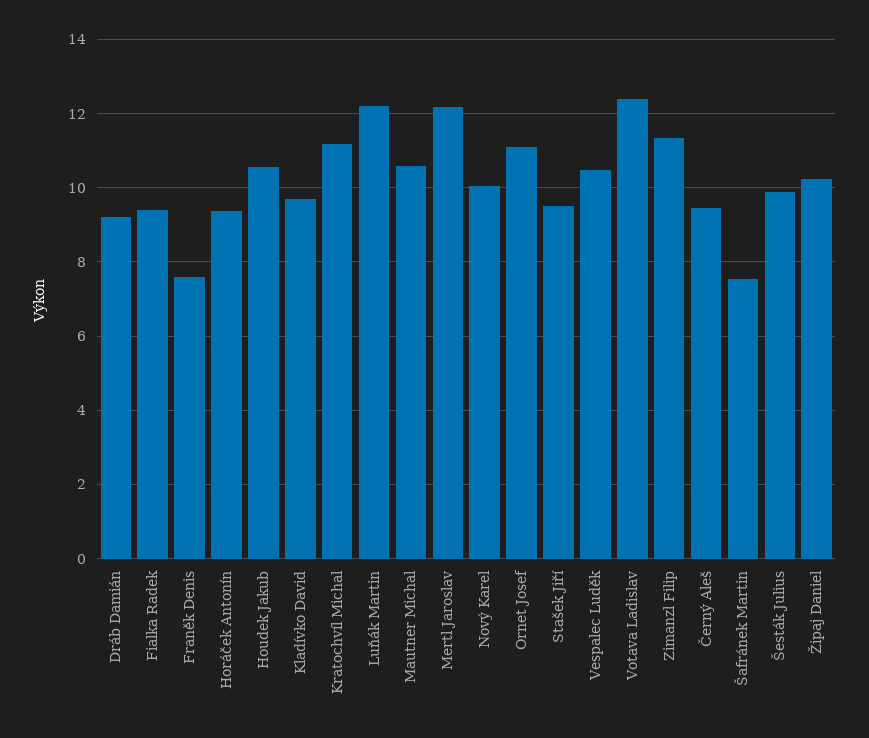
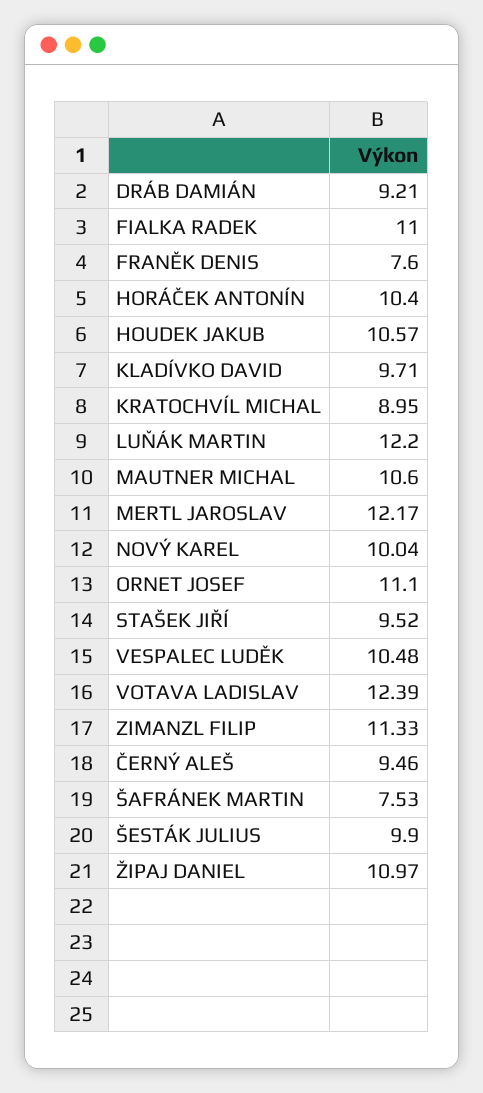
Fialka Radek: 9.4 -> 11
Horáček Antonín: 9.4 -> 10.4
Kratochvíl Michal: 11.2 -> 8.95
Žipaj Daniel: 10.2 -> 10.97

